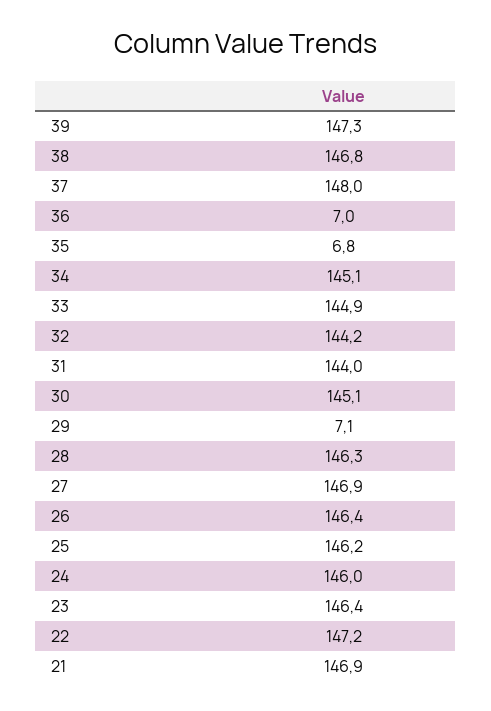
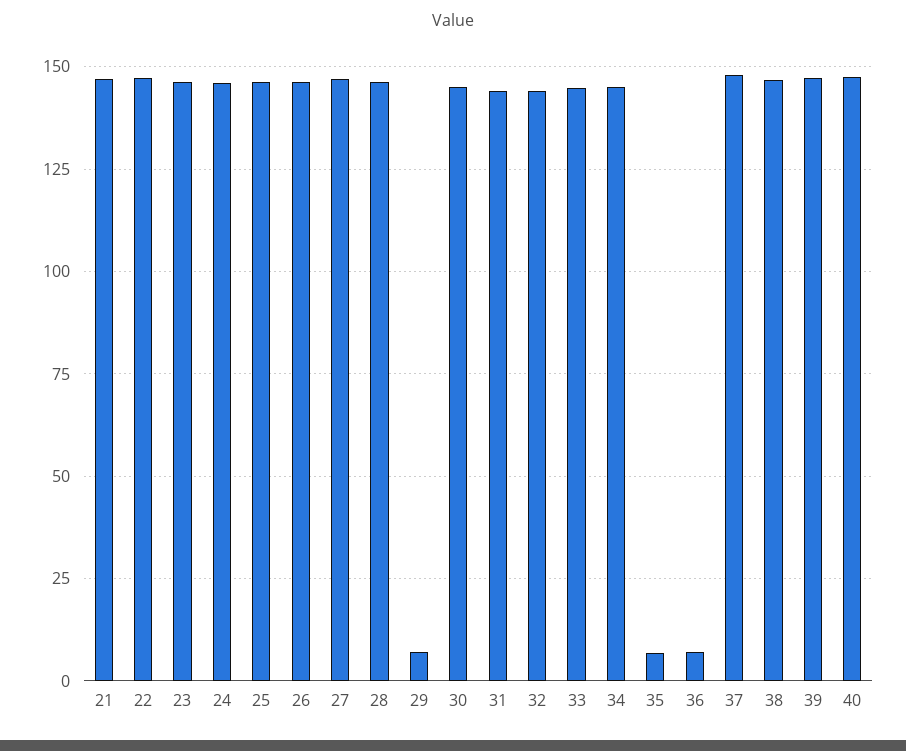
40: none -> 147.5

